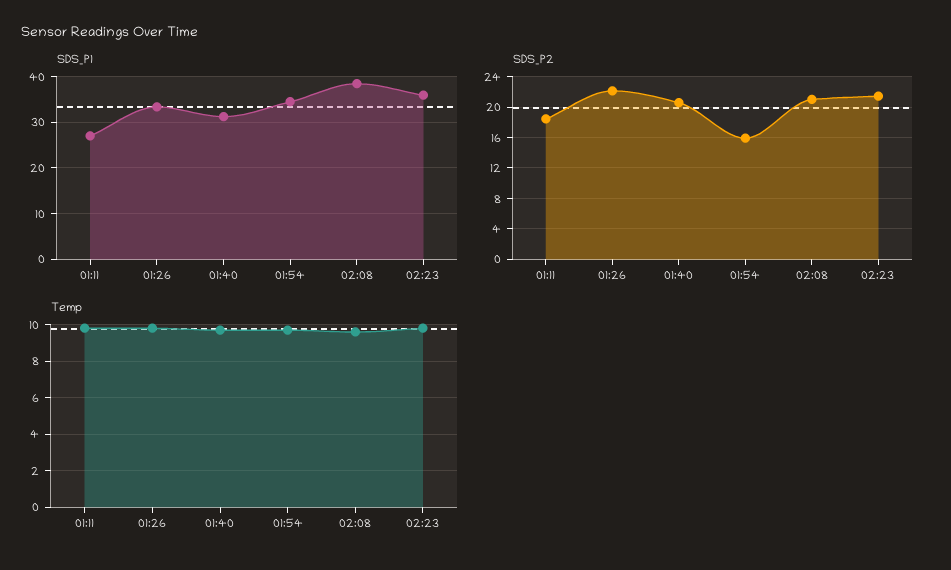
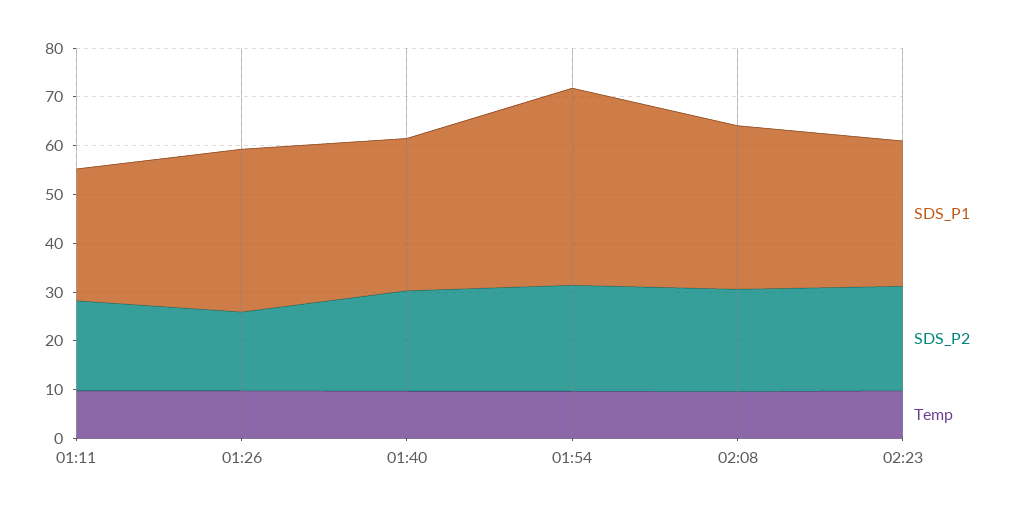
SDS_P1, 01:54: 34 -> 40
SDS_P1, 02:08: 38 -> 34
SDS_P1, 02:23: 36 -> 30
SDS_P2, 01:26: 22 -> 16
SDS_P2, 01:54: 16 -> 22

